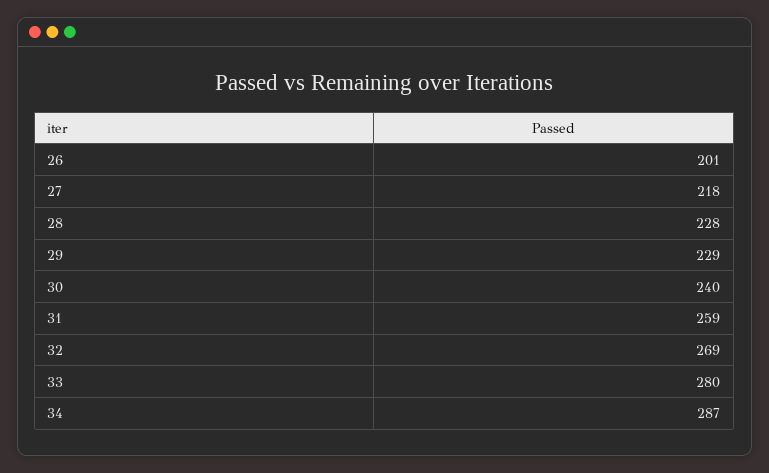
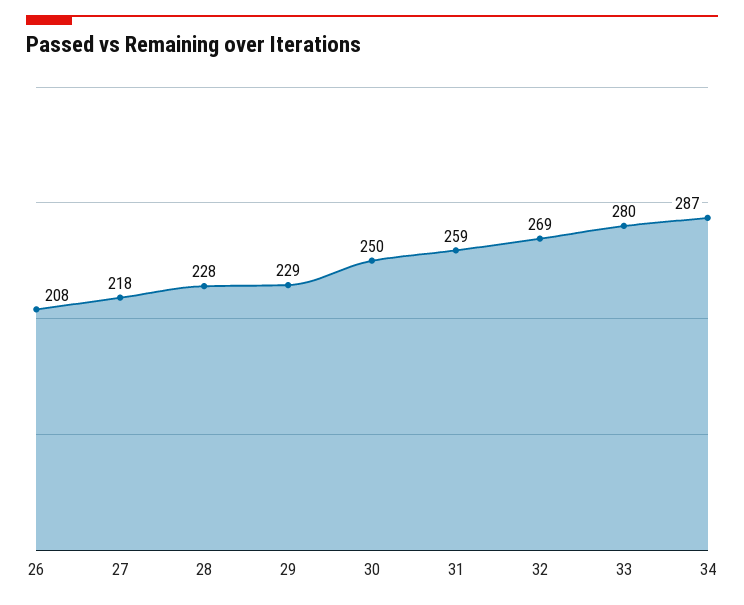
26: 201 -> 208
30: 240 -> 250

